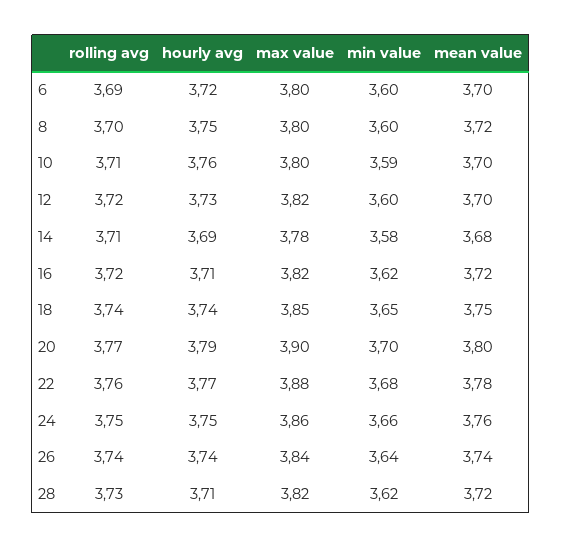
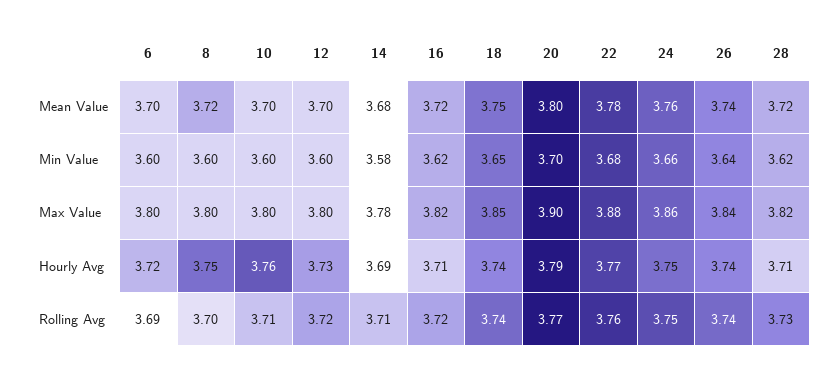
min value, 10: 3.59 -> 3.6
max value, 12: 3.82 -> 3.8

